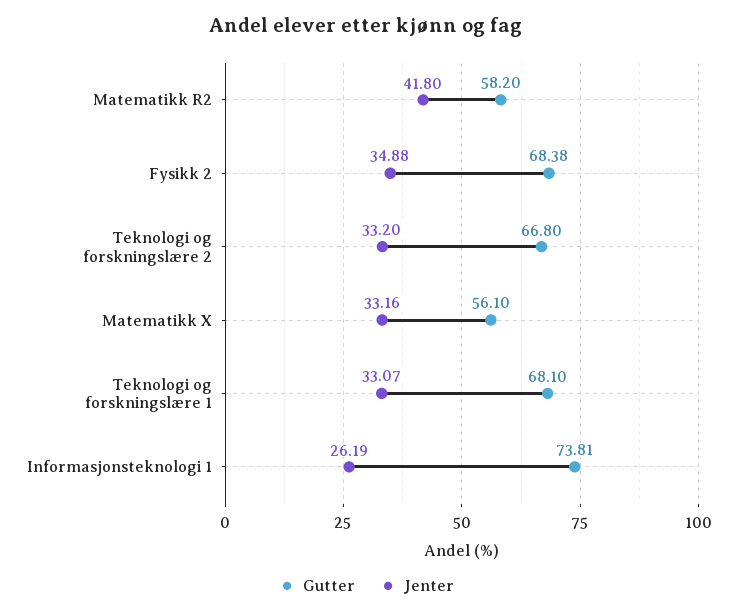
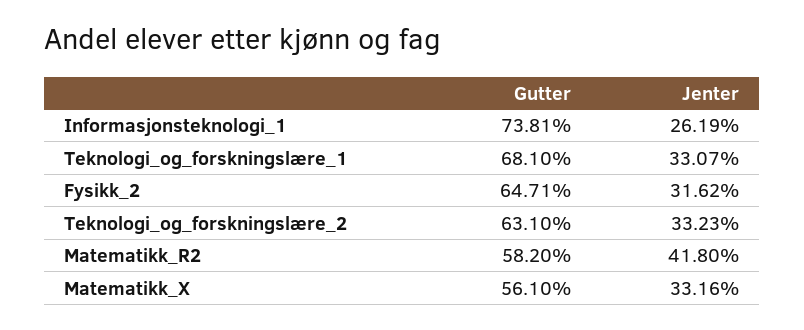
Gutter, Fysikk 2: 68.38 -> 64.71
Jenter, Fysikk 2: 34.88 -> 31.62
Gutter, Teknologi og forskningslære 2: 66.8 -> 63.1
Jenter, Teknologi og forskningslære 2: 33.2 -> 33.23

